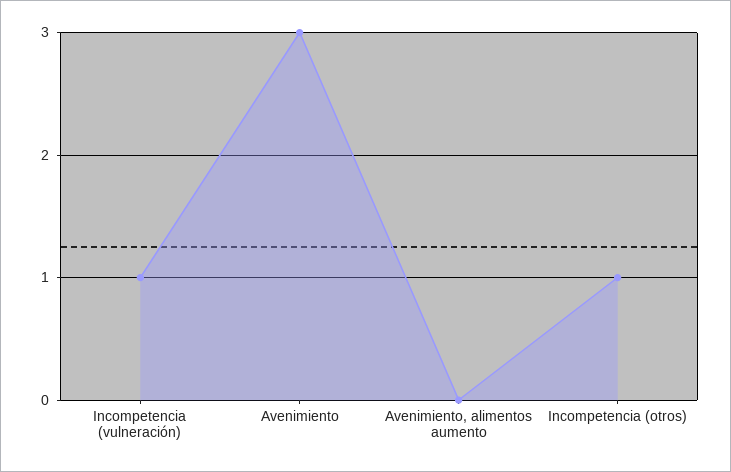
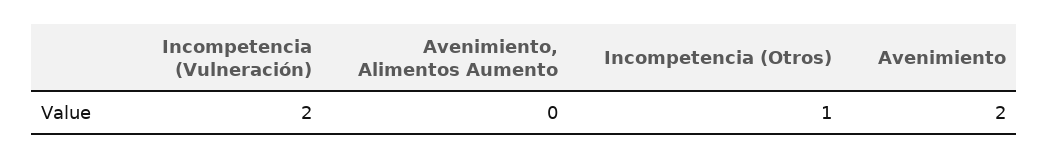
Incompetencia (vulneración): 1 -> 2
Avenimiento: 3 -> 2

